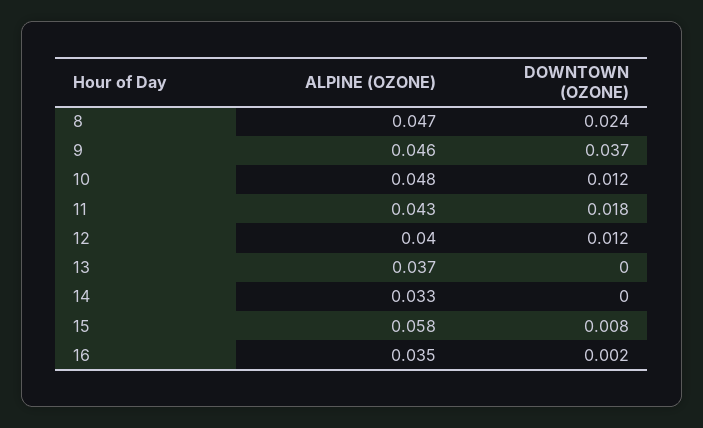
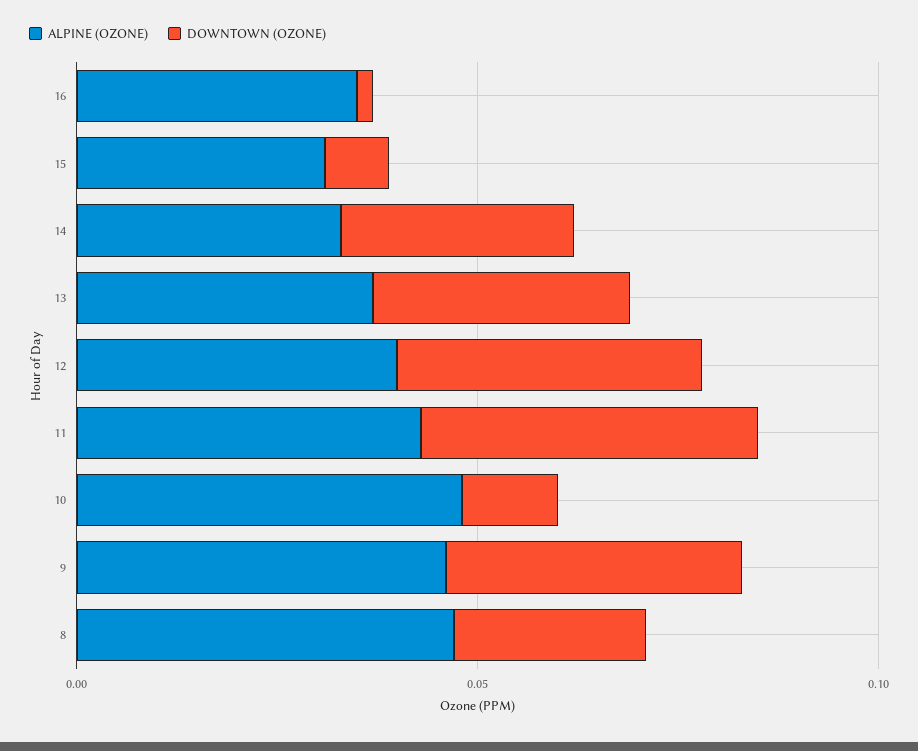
DOWNTOWN (OZONE), 11: 0.018 -> 0.04
DOWNTOWN (OZONE), 12: 0.012 -> 0.04
DOWNTOWN (OZONE), 13: 0 -> 0.03
DOWNTOWN (OZONE), 14: 0 -> 0.03
ALPINE (OZONE), 15: 0.058 -> 0.03

